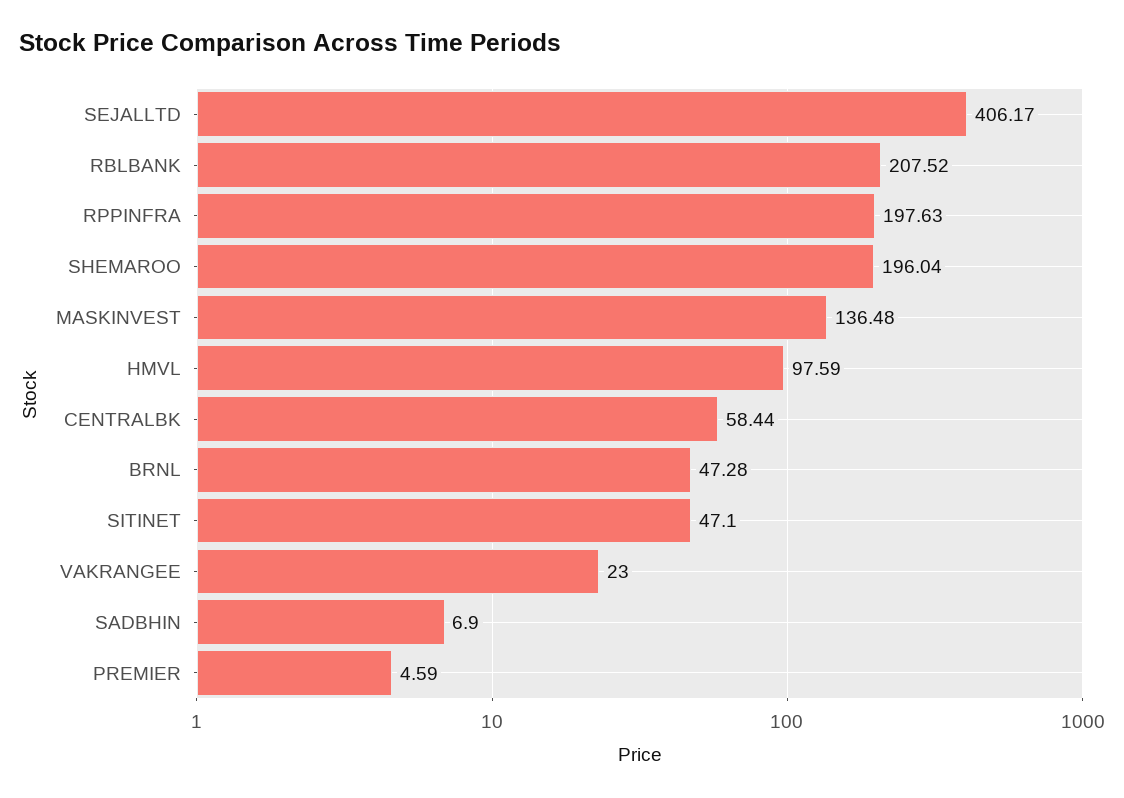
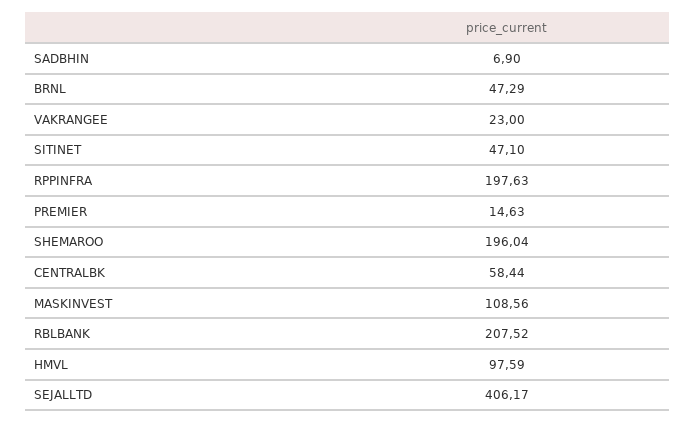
MASKINVEST: 136.48 -> 108.56
BRNL: 47.28 -> 47.29
PREMIER: 4.59 -> 14.63

